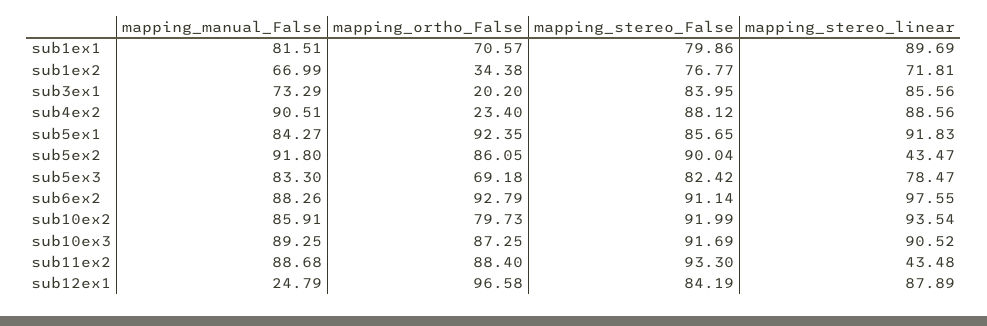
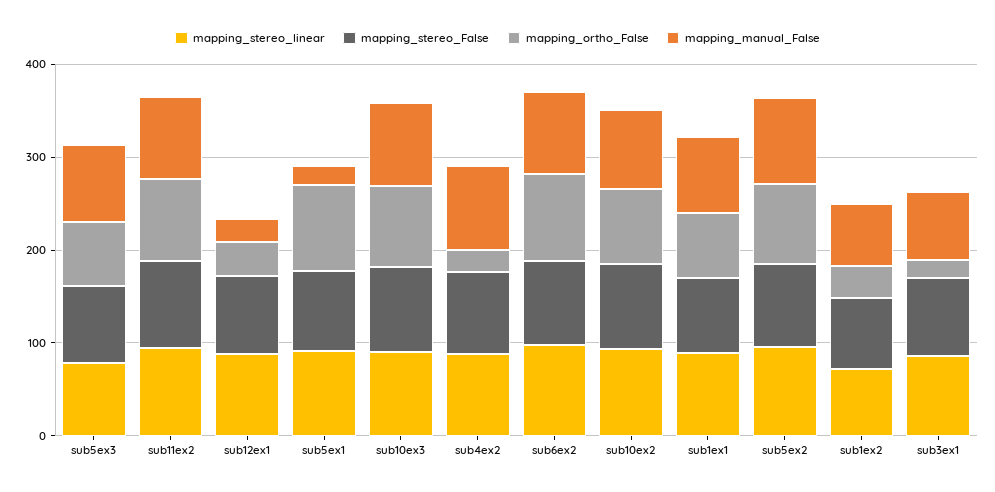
mapping_manual_False, sub5ex1: 84.27 -> 20
mapping_stereo_linear, sub5ex2: 43.47 -> 100
mapping_stereo_linear, sub11ex2: 43.48 -> 100
mapping_ortho_False, sub12ex1: 96.58 -> 40

